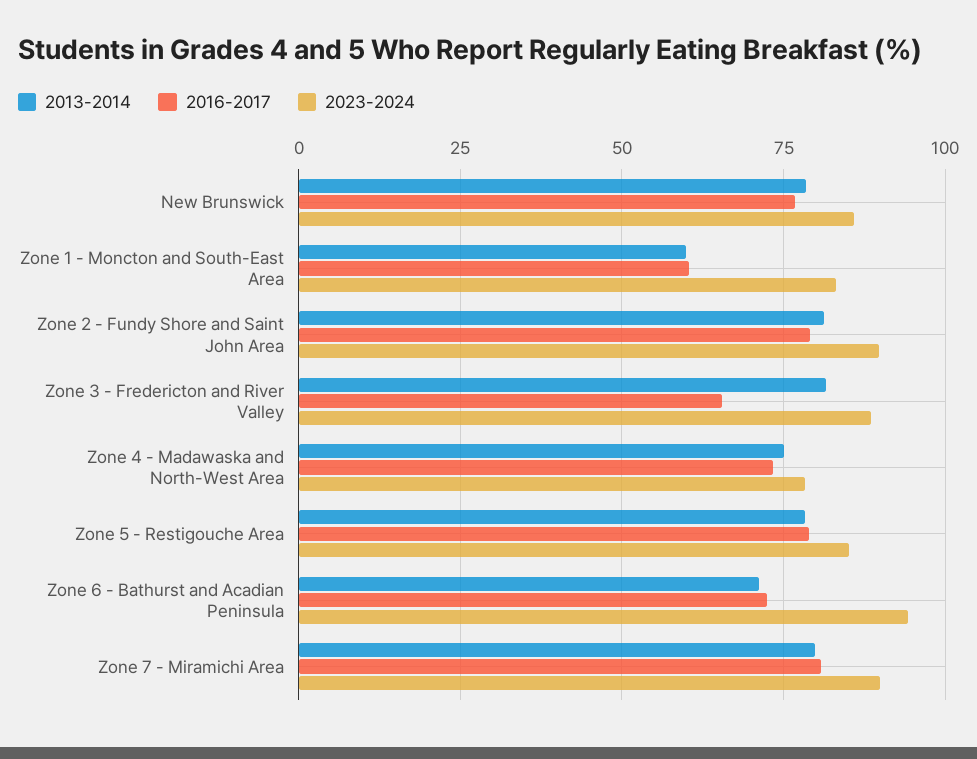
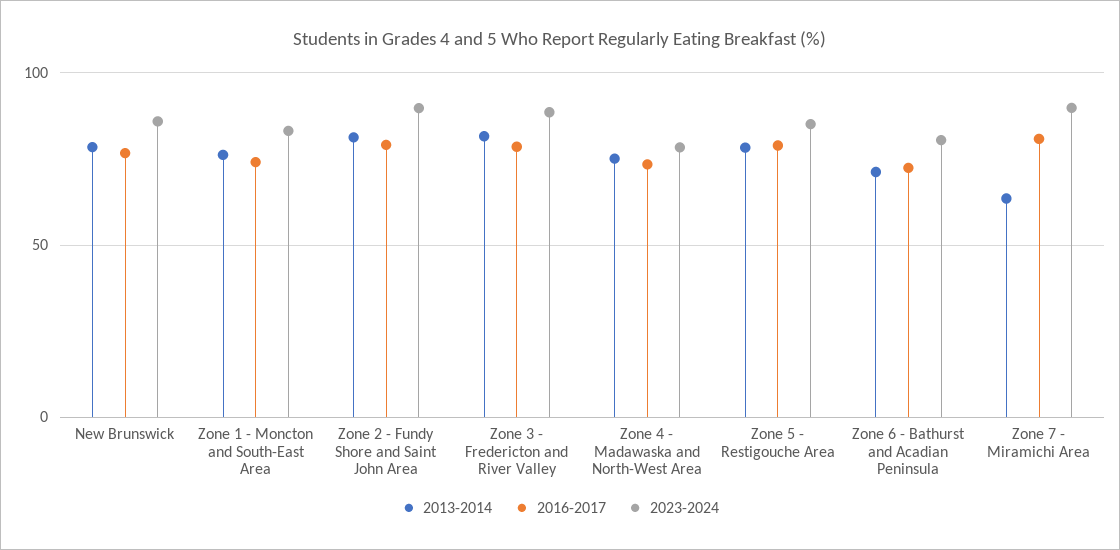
2013-2014, Zone 1 - Moncton and South-East Area: 60 -> 75
2016-2017, Zone 1 - Moncton and South-East Area: 60 -> 75
2016-2017, Zone 3 - Fredericton and River Valley: 65 -> 80
2023-2024, Zone 6 - Bathurst and Acadian Peninsula: 95 -> 80
2013-2014, Zone 7 - Miramichi Area: 80 -> 65

